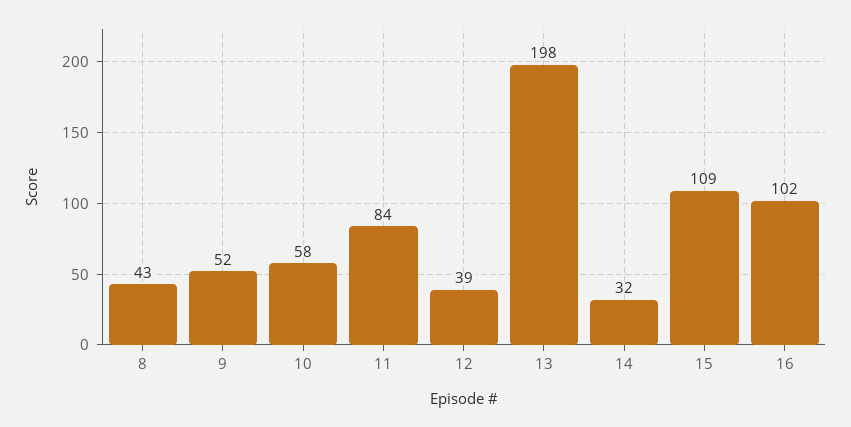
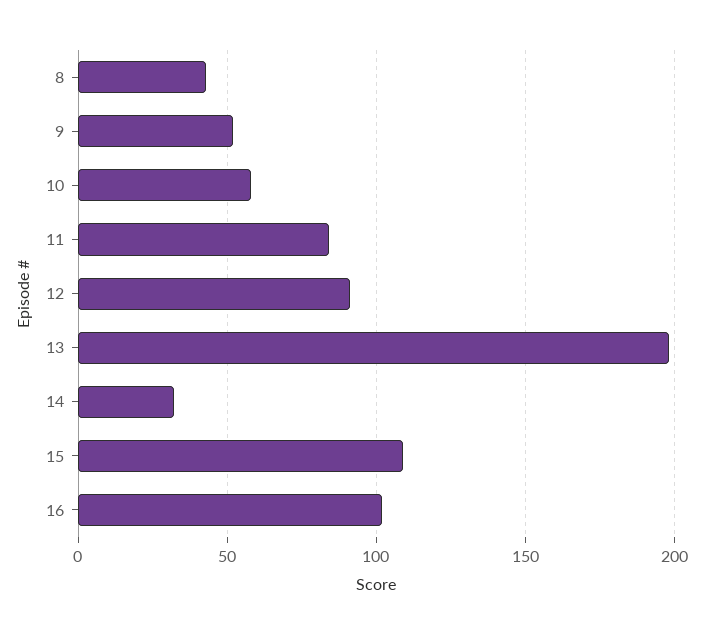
12: 39 -> 90

